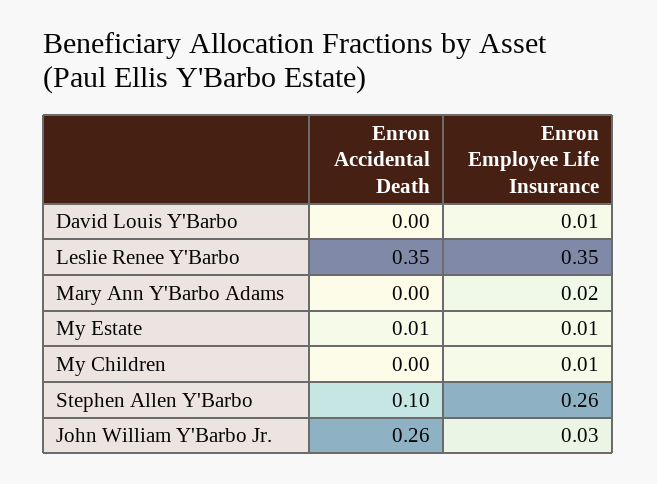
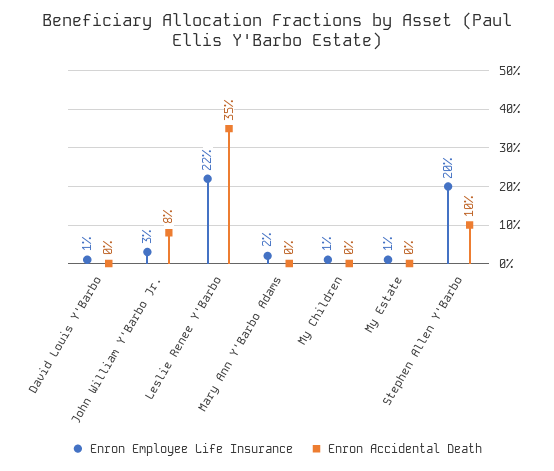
Enron Employee Life Insurance, Leslie Renee Y'Barbo: 0.35 -> 0.22
Enron Accidental Death, My Estate: 0.01 -> 0
Enron Employee Life Insurance, Stephen Allen Y'Barbo: 0.26 -> 0.2
Enron Accidental Death, John William Y'Barbo Jr.: 0.26 -> 0.08

